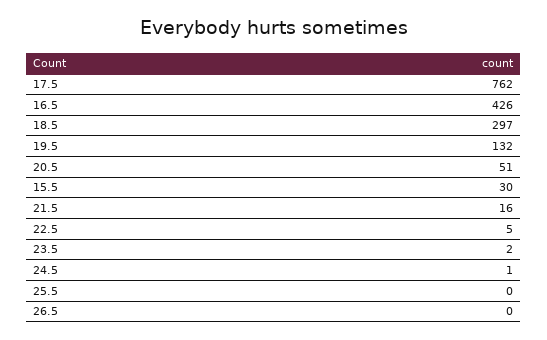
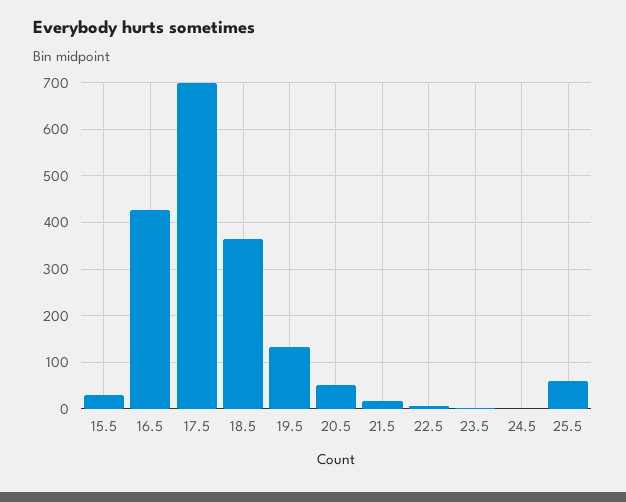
17.5: 762 -> 700
18.5: 297 -> 360
25.5: 0 -> 60
26.5: 0 -> none

